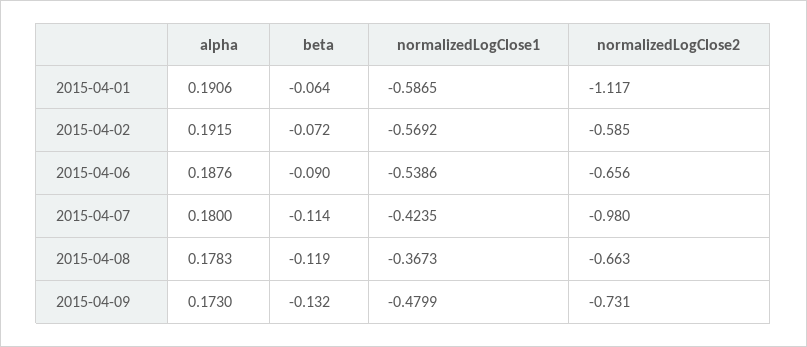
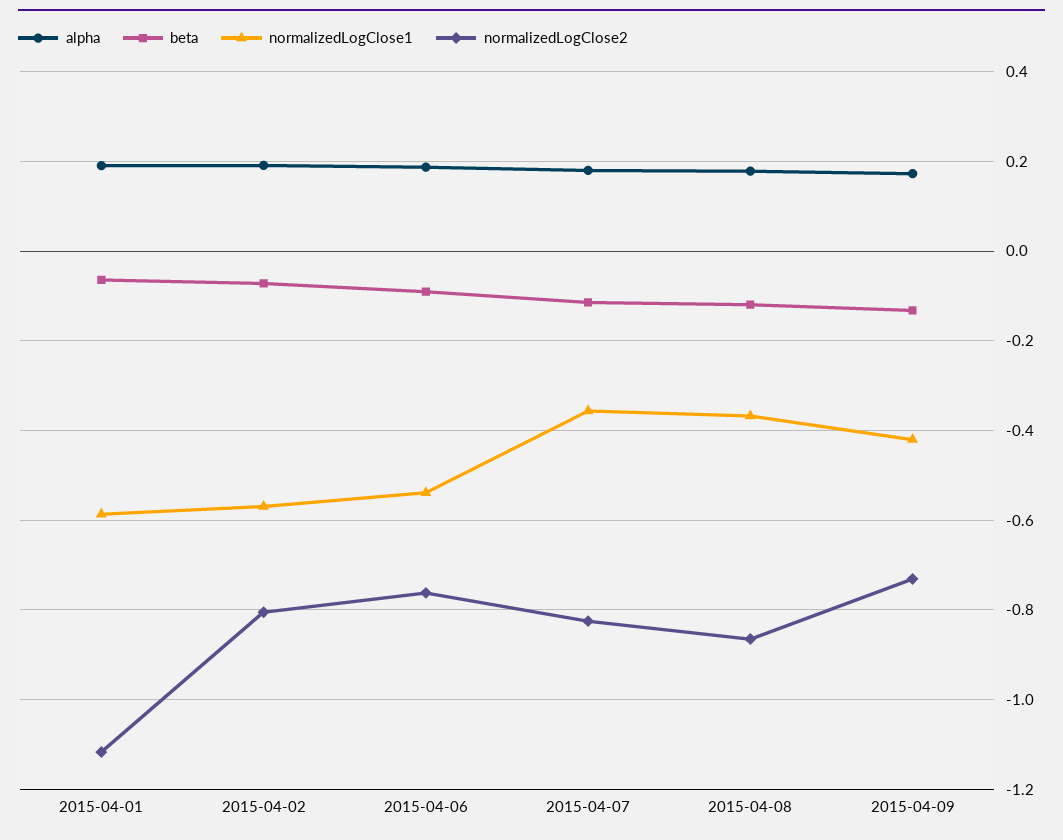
normalizedLogClose2, 2015-04-02: -0.585 -> -0.8
normalizedLogClose2, 2015-04-06: -0.656 -> -0.76
normalizedLogClose1, 2015-04-07: -0.4235 -> -0.36
normalizedLogClose2, 2015-04-07: -0.98 -> -0.82
normalizedLogClose2, 2015-04-08: -0.663 -> -0.86
normalizedLogClose1, 2015-04-09: -0.4799 -> -0.42

